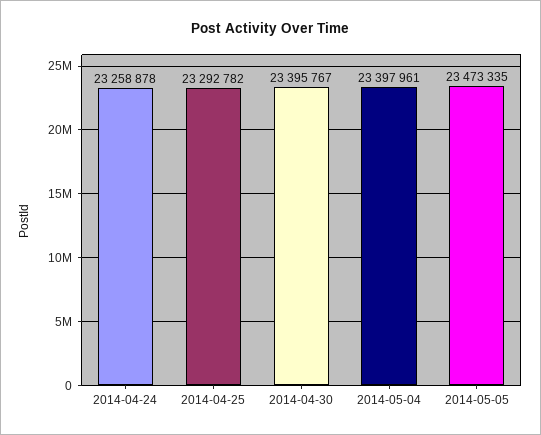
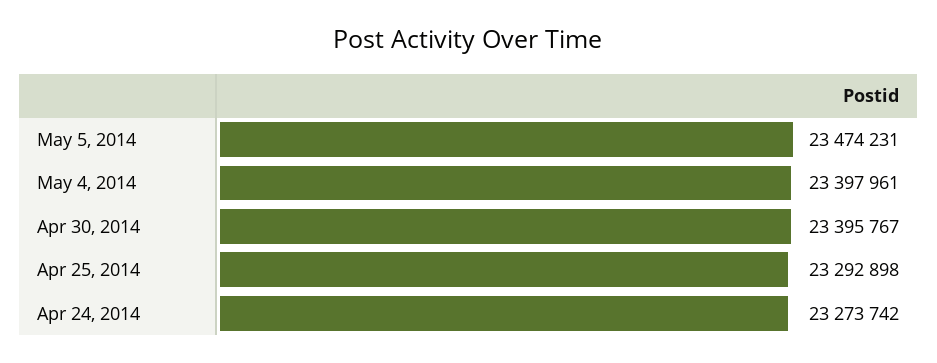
2014-04-24: 23258878 -> 23273742
2014-04-25: 23292782 -> 23292898
2014-05-05: 23473335 -> 23474231

